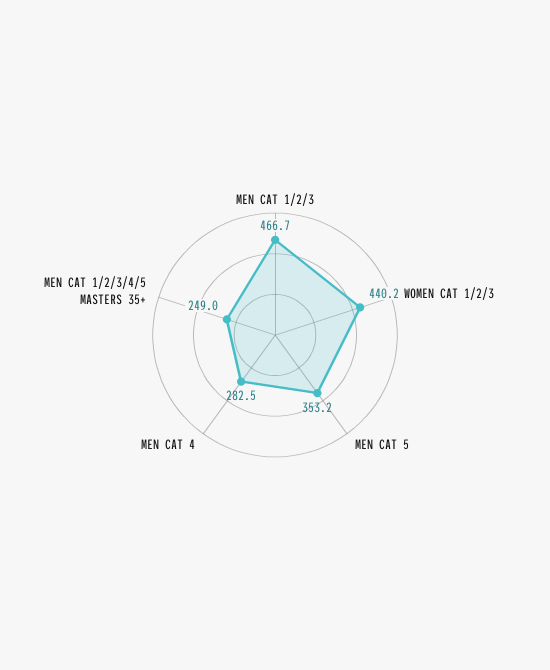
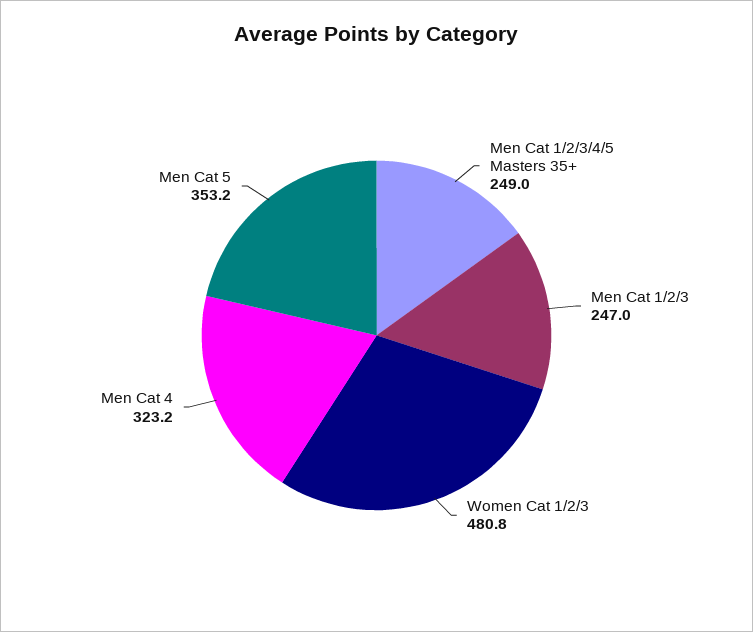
MEN CAT 1/2/3: 466.7 -> 247
WOMEN CAT 1/2/3: 440.2 -> 480.8
MEN CAT 4: 282.5 -> 323.2

